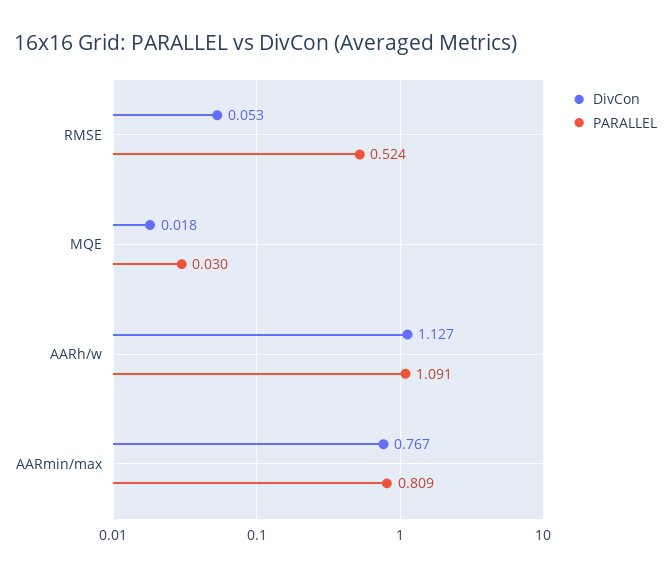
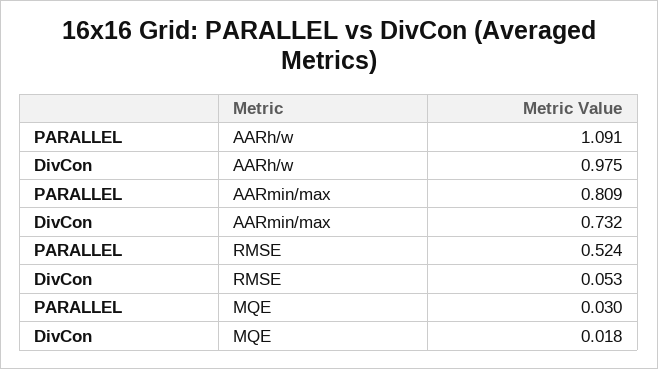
DivCon, AARh/w: 1.127 -> 0.975
DivCon, AARmin/max: 0.767 -> 0.732

